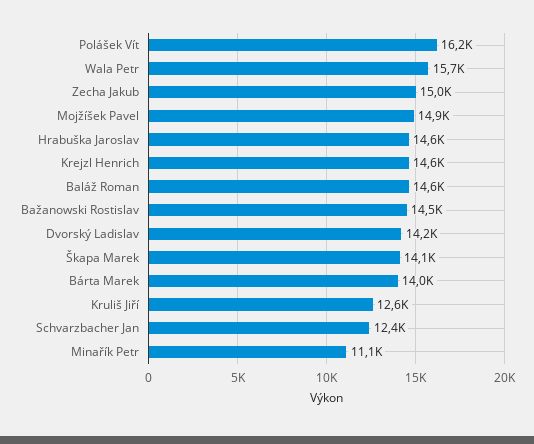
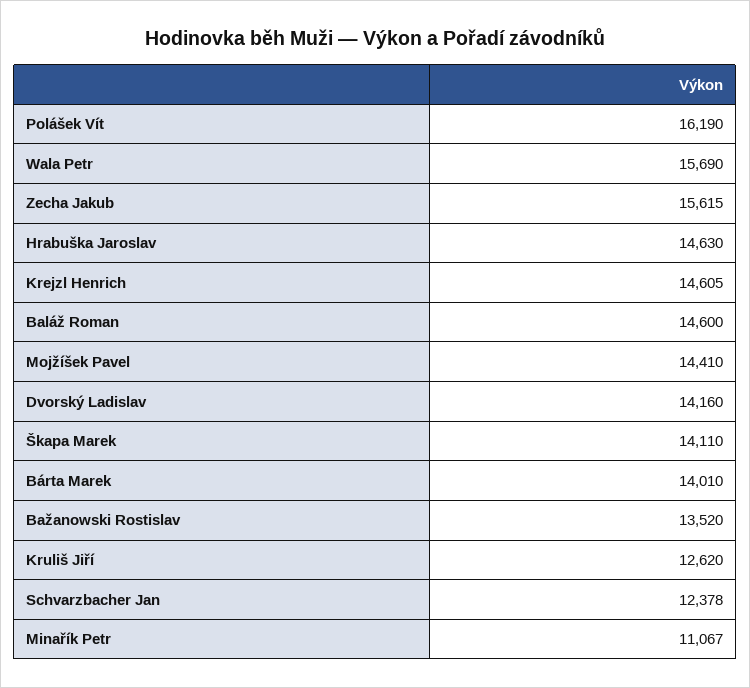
Zecha Jakub: 15000 -> 15615
Mojžíšek Pavel: 14900 -> 14410
Bažanowski Rostislav: 14500 -> 13520

